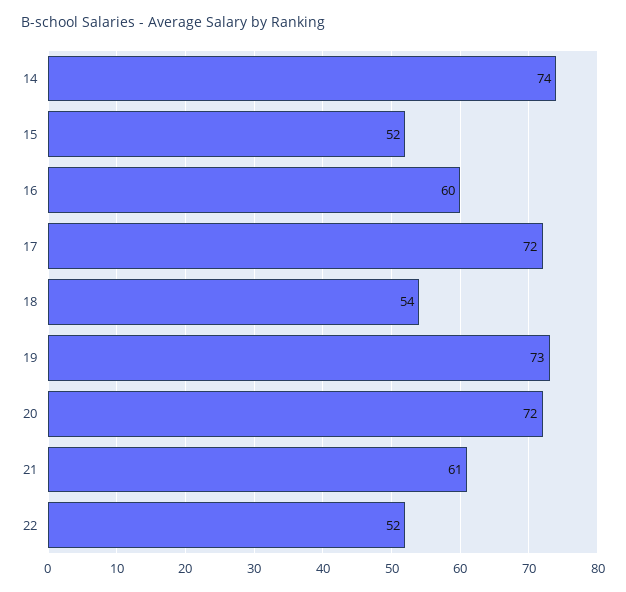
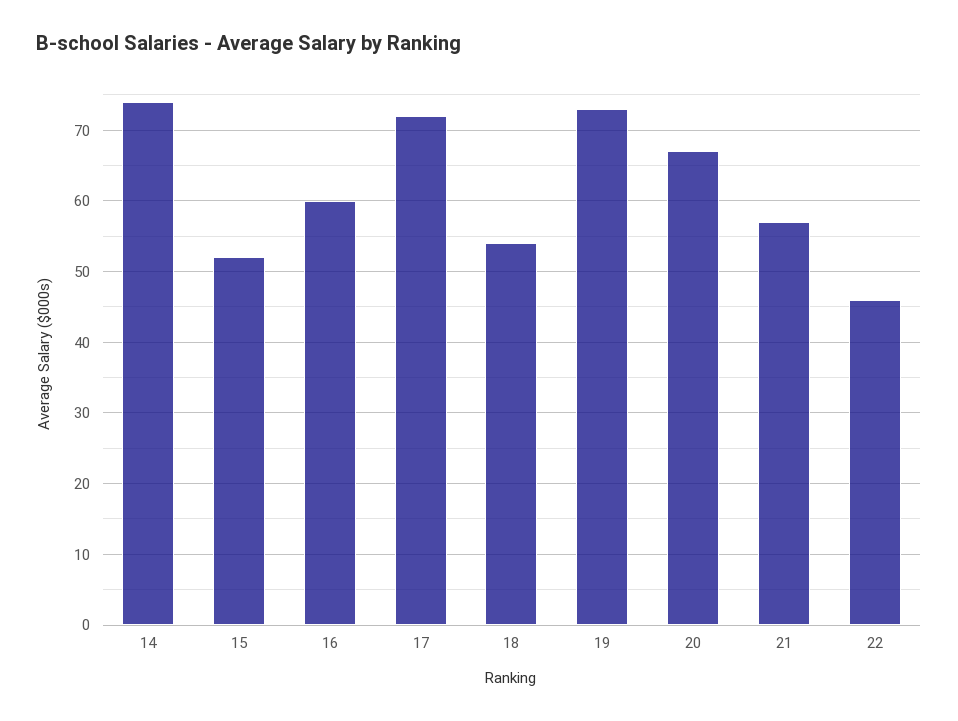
20: 72 -> 67
21: 61 -> 57
22: 52 -> 46

